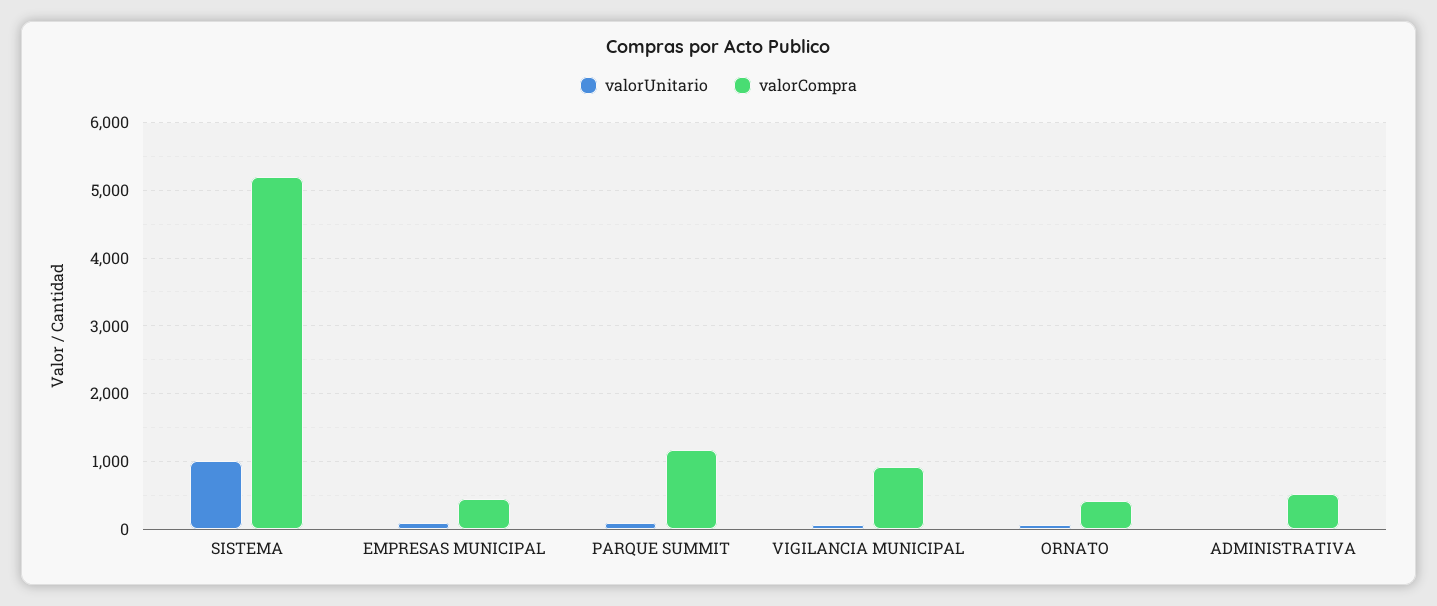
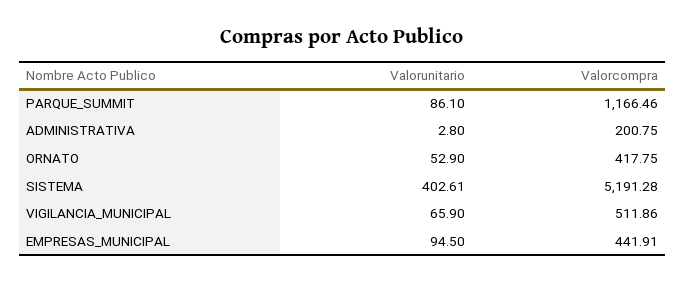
valorUnitario, SISTEMA: 1000 -> 402.61
valorCompra, VIGILANCIA MUNICIPAL: 900 -> 511.86
valorCompra, ADMINISTRATIVA: 500 -> 200.75

